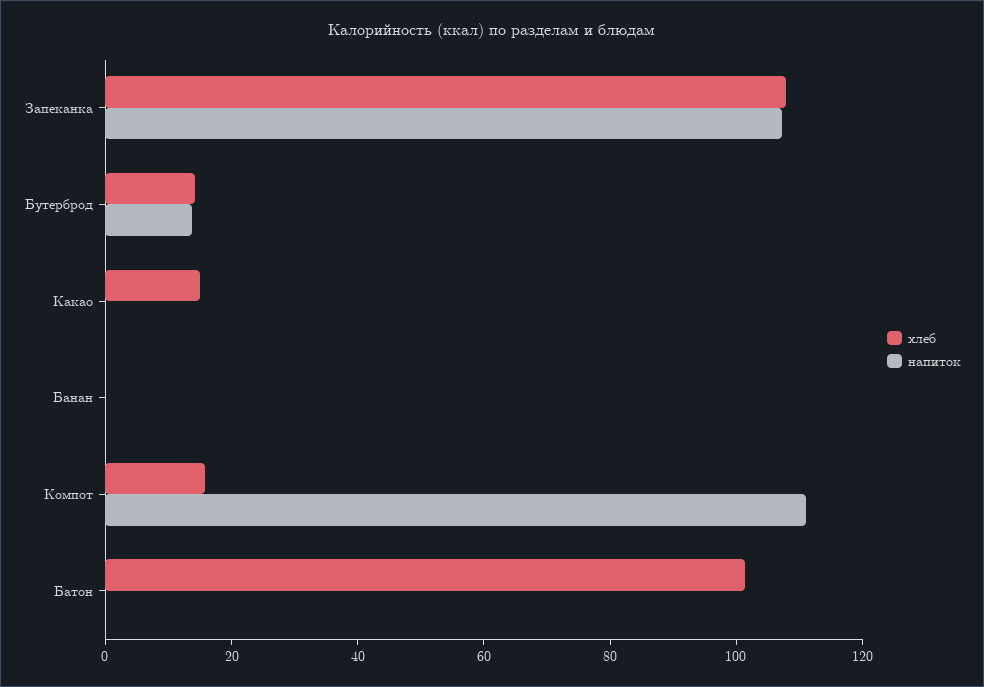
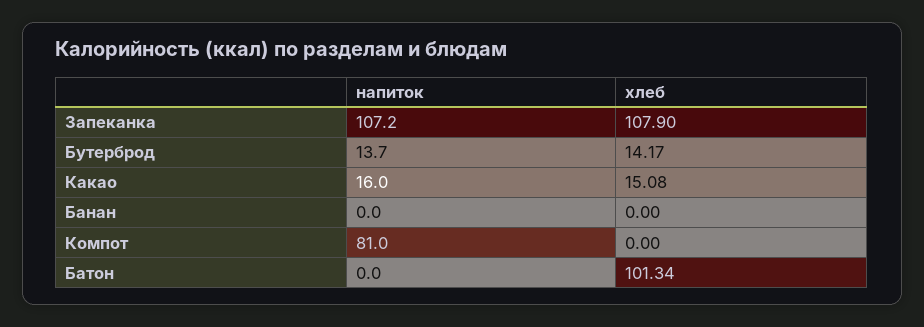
напиток, Какао: 0 -> 16
хлеб, Компот: 15 -> 0
напиток, Компот: 110 -> 81

